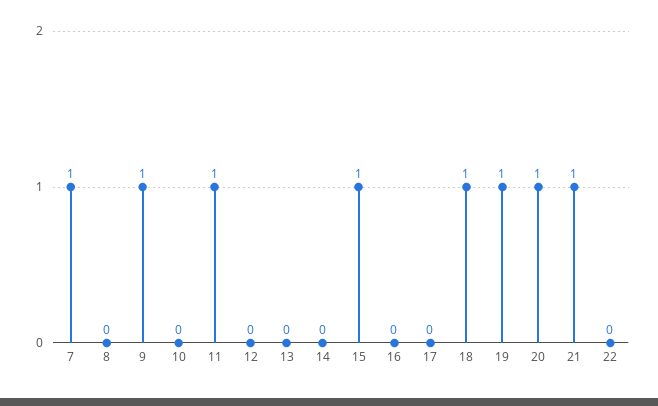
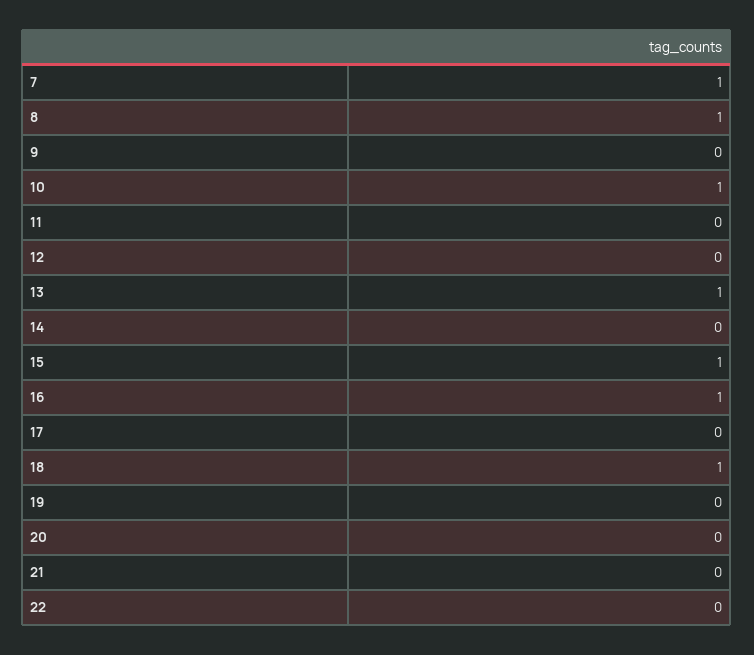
8: 0 -> 1
9: 1 -> 0
10: 0 -> 1
11: 1 -> 0
13: 0 -> 1
16: 0 -> 1
19: 1 -> 0
20: 1 -> 0
21: 1 -> 0

